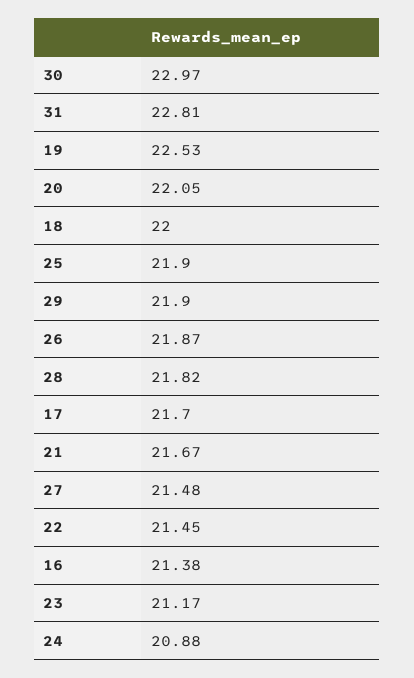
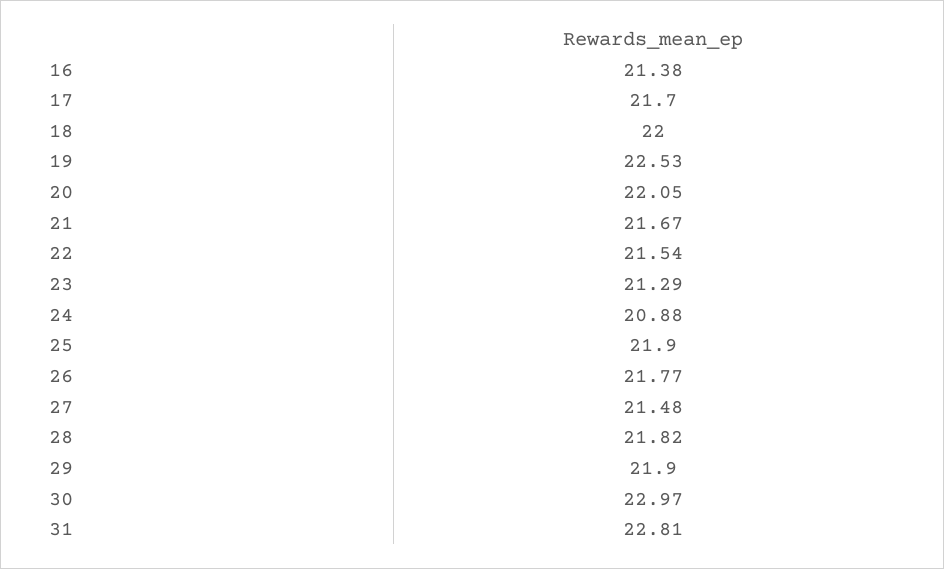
26: 21.87 -> 21.77
22: 21.45 -> 21.54
23: 21.17 -> 21.29

